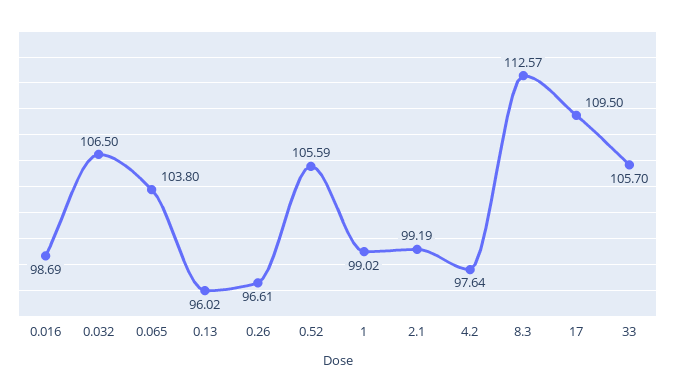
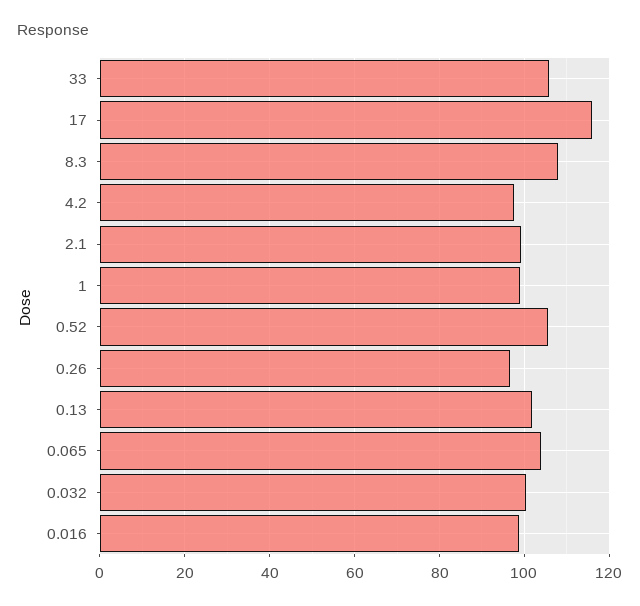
0.032: 106.5 -> 100
0.13: 96.02 -> 102
8.3: 112.57 -> 108
17: 109.5 -> 116

